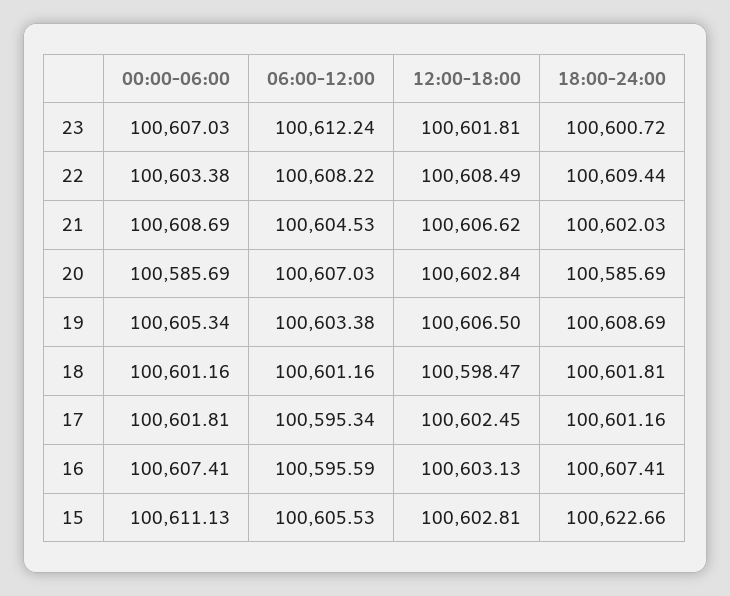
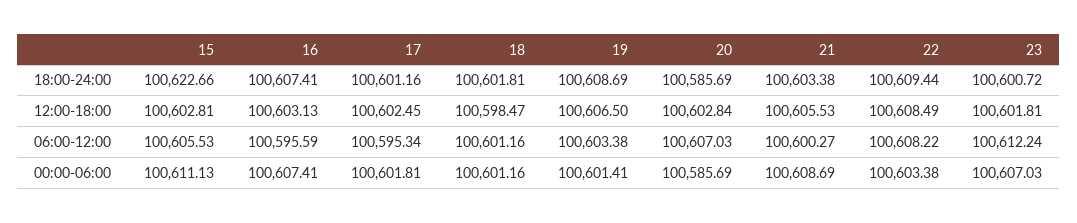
06:00-12:00, 21: 100604.53 -> 100600.27
12:00-18:00, 21: 100606.62 -> 100605.53
18:00-24:00, 21: 100602.03 -> 100603.38
00:00-06:00, 19: 100605.34 -> 100601.41

